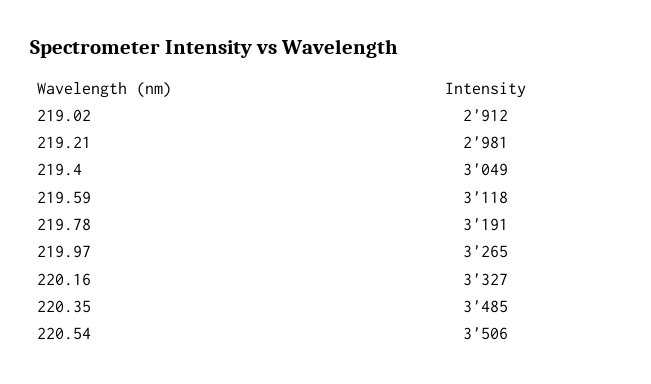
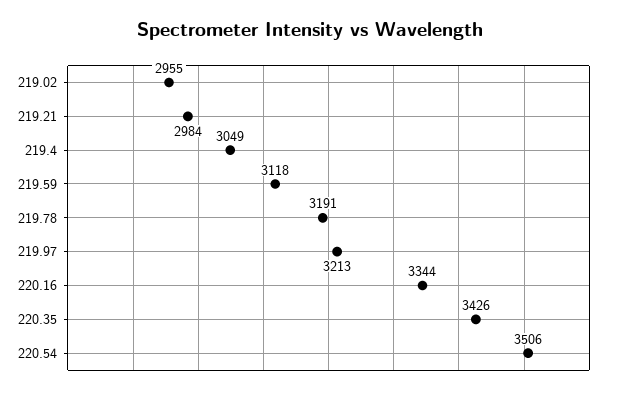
219.02: 2912 -> 2955
219.21: 2981 -> 2984
219.97: 3265 -> 3213
220.16: 3327 -> 3344
220.35: 3485 -> 3426

